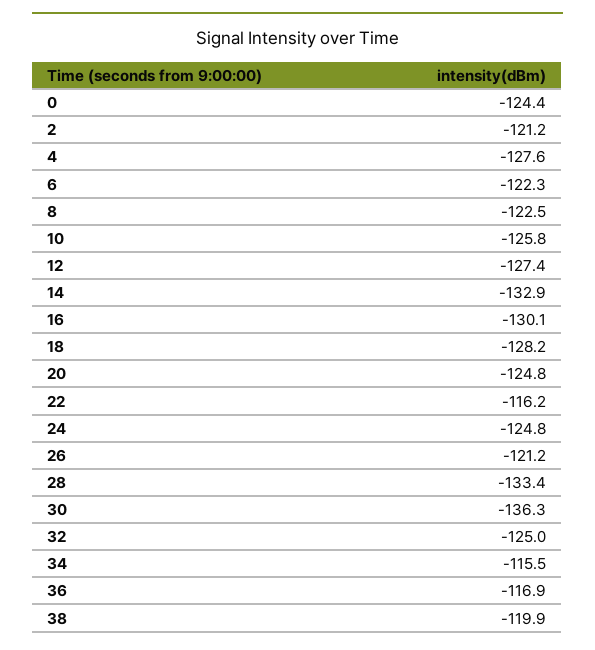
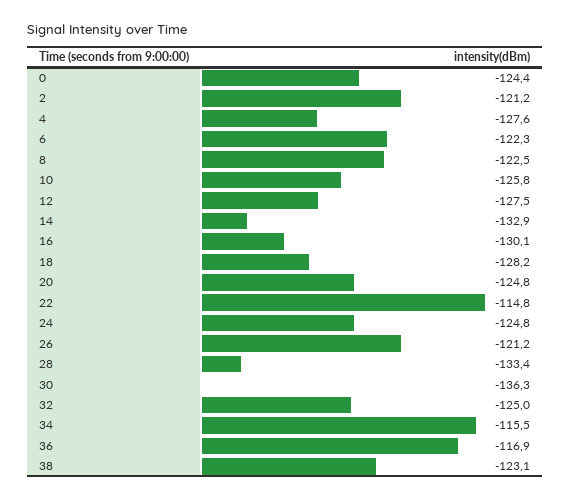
12: -127.4 -> -127.5
22: -116.2 -> -114.8
38: -119.9 -> -123.1

